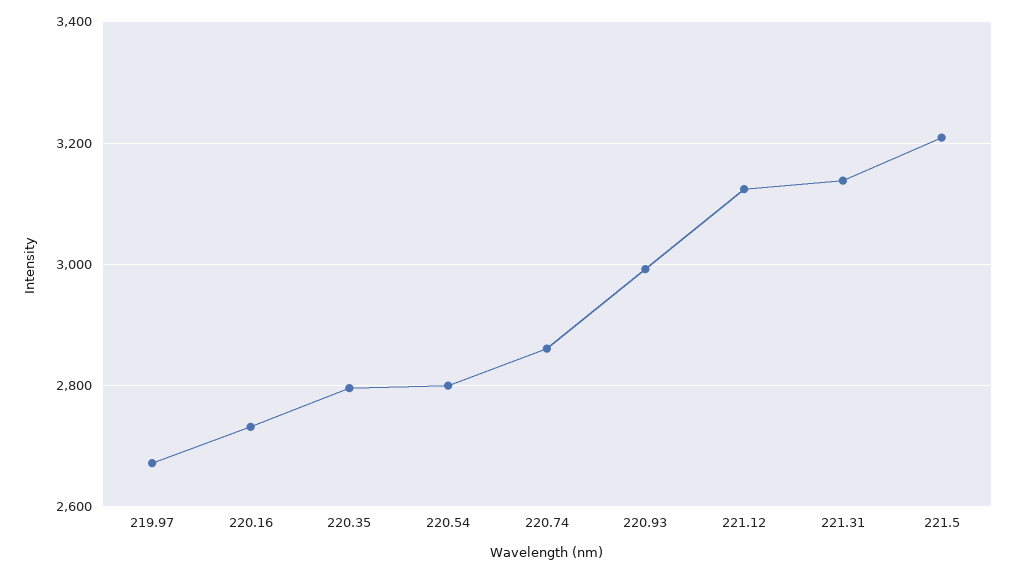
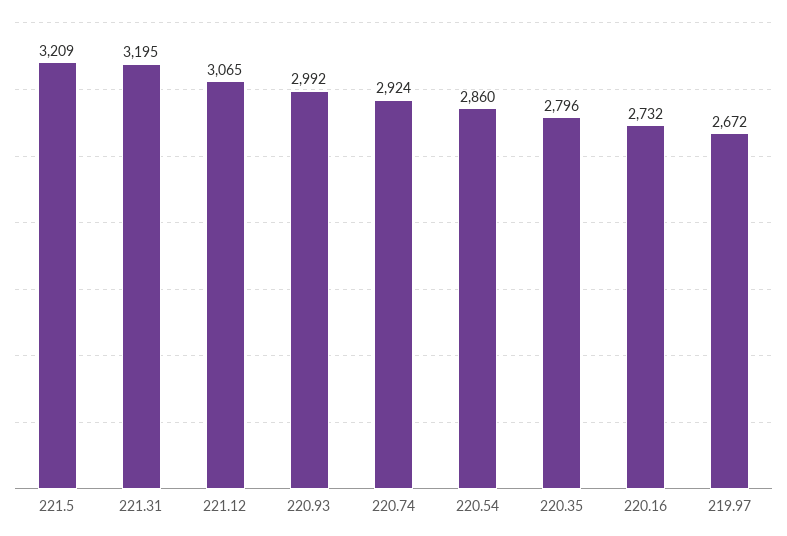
220.54: 2800 -> 2860
220.74: 2860 -> 2924
221.12: 3120 -> 3065
221.31: 3140 -> 3195

